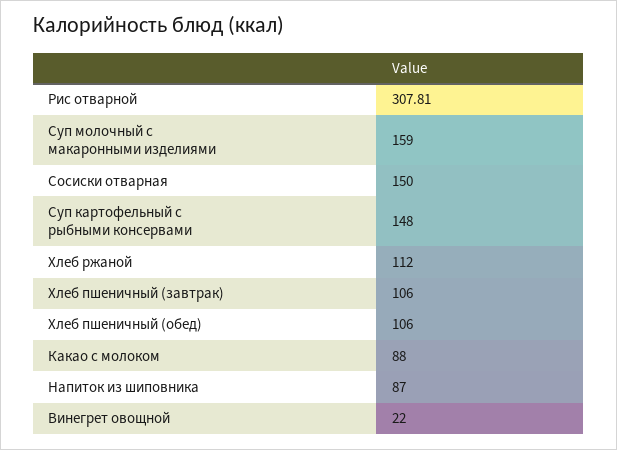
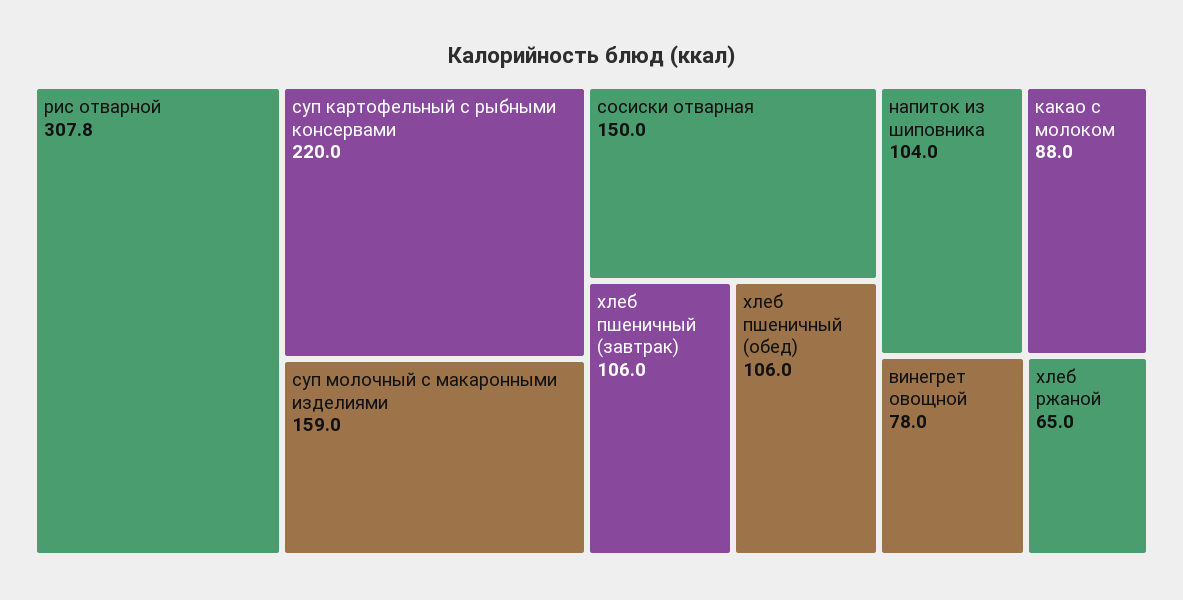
Суп картофельный с рыбными консервами: 148 -> 220
Хлеб ржаной: 112 -> 65
Напиток из шиповника: 87 -> 104
Винегрет овощной: 22 -> 78

